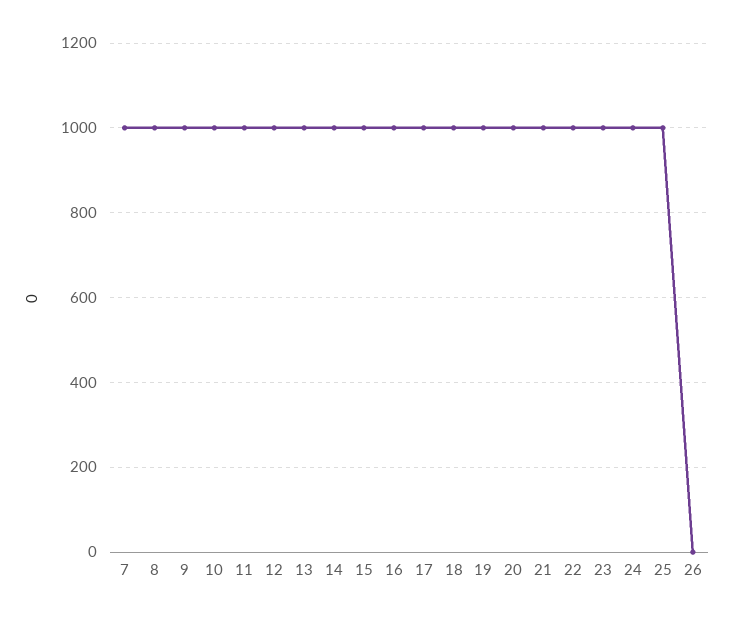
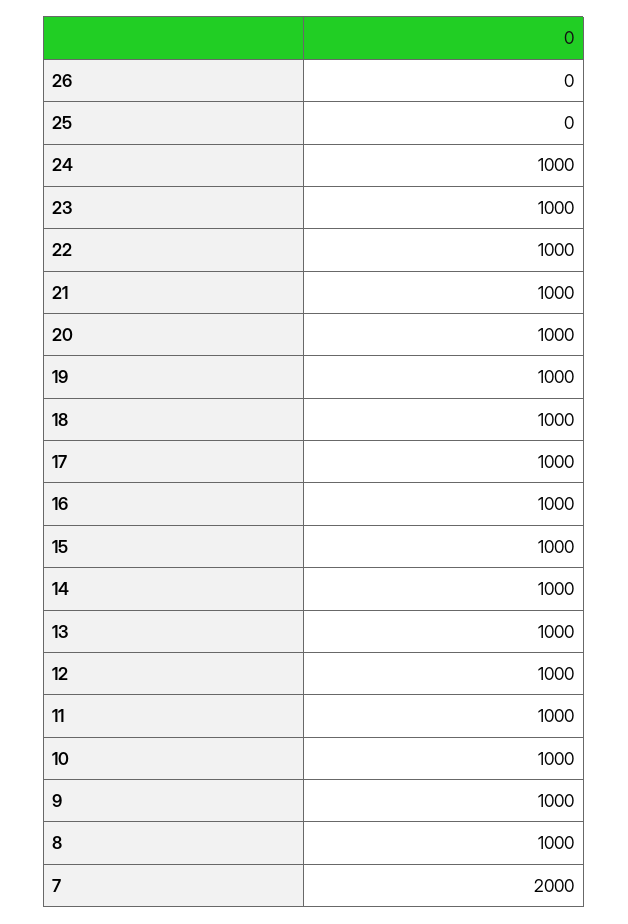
7: 1000 -> 2000
25: 1000 -> 0

